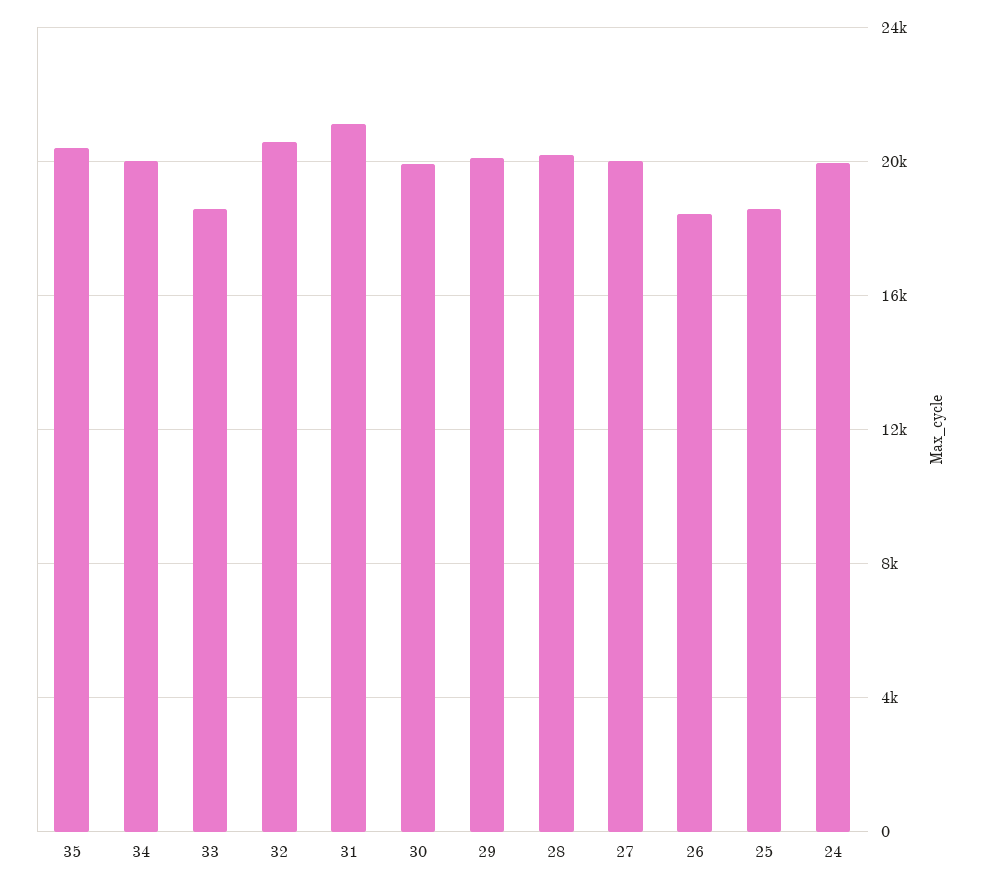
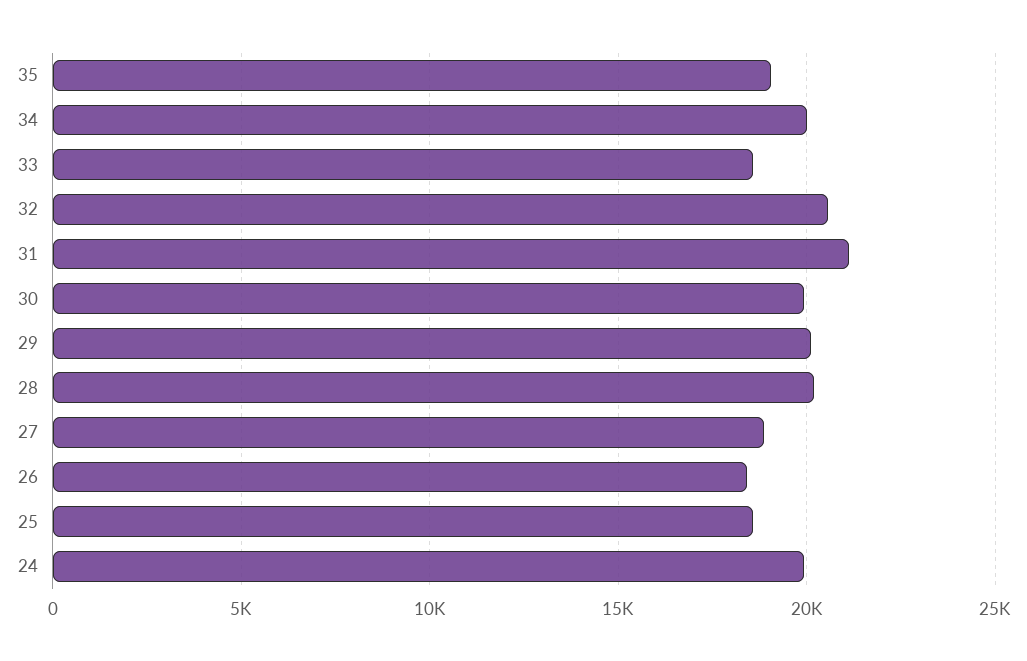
35: 20500 -> 19000
27: 20000 -> 19000

